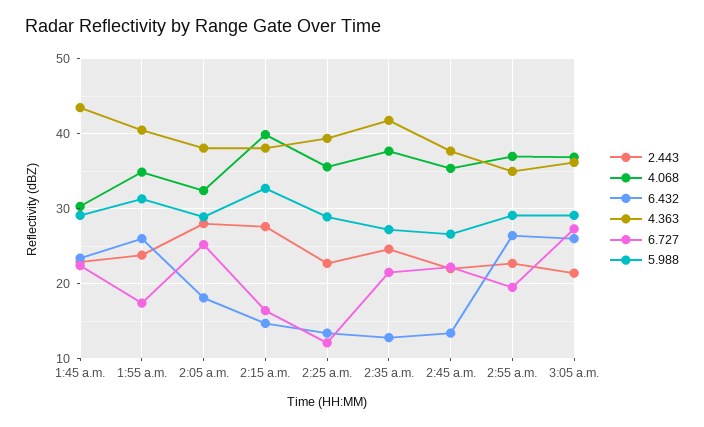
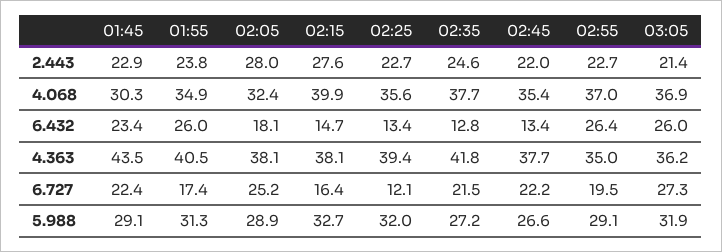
5.988, 2:25 a.m.: 29 -> 32
5.988, 3:05 a.m.: 29 -> 31.9

